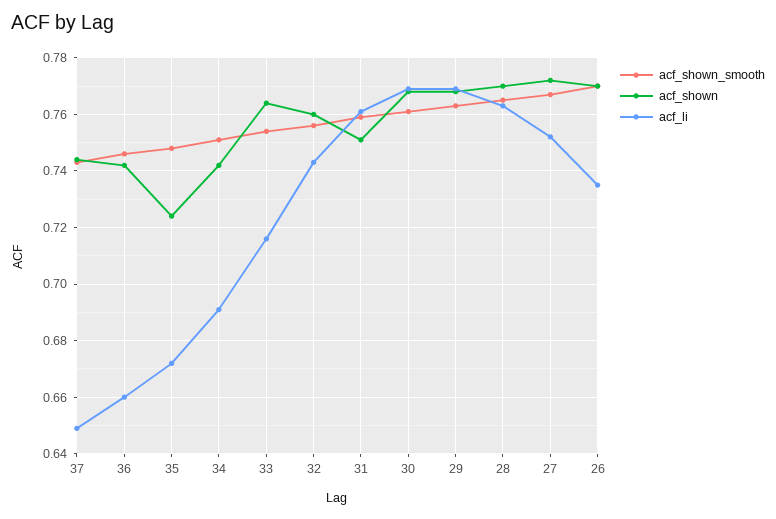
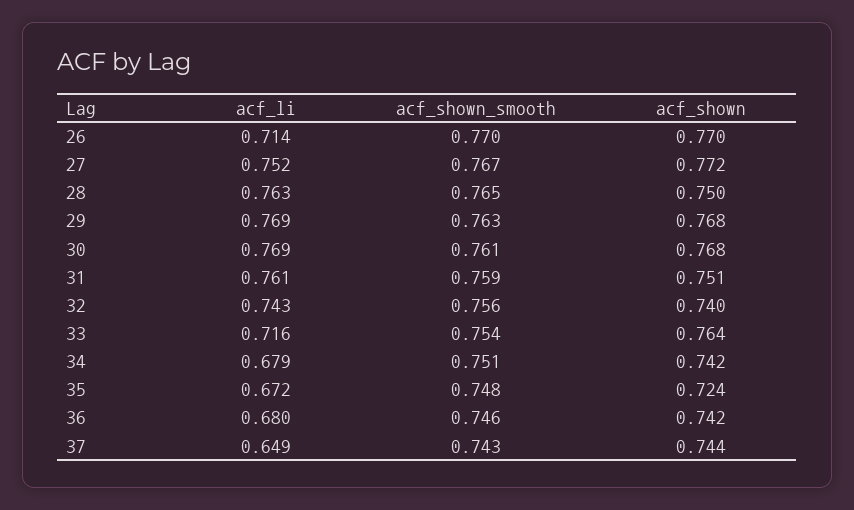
acf_li, 36: 0.66 -> 0.68
acf_li, 34: 0.69 -> 0.679
acf_shown, 32: 0.76 -> 0.74
acf_shown, 28: 0.77 -> 0.75
acf_li, 26: 0.735 -> 0.714

